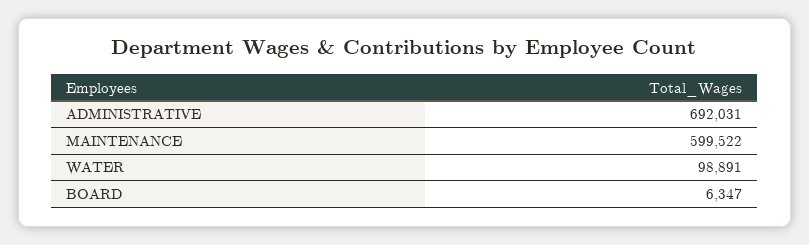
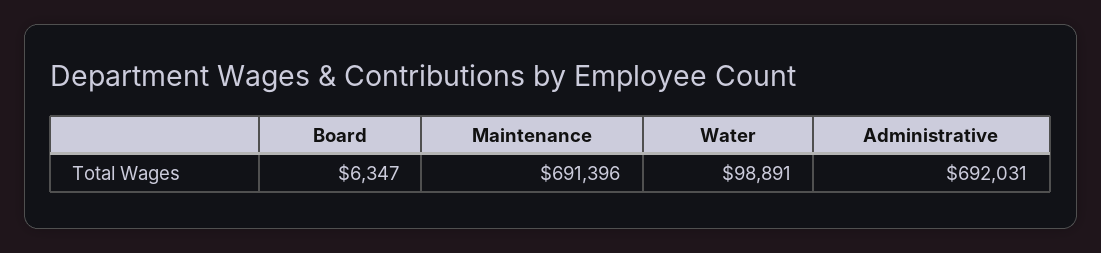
MAINTENANCE: 599522 -> 691396

